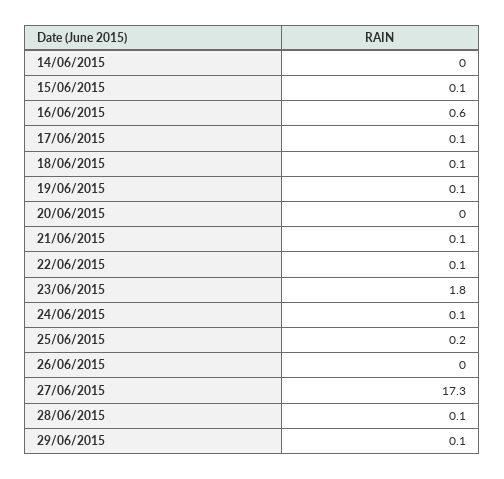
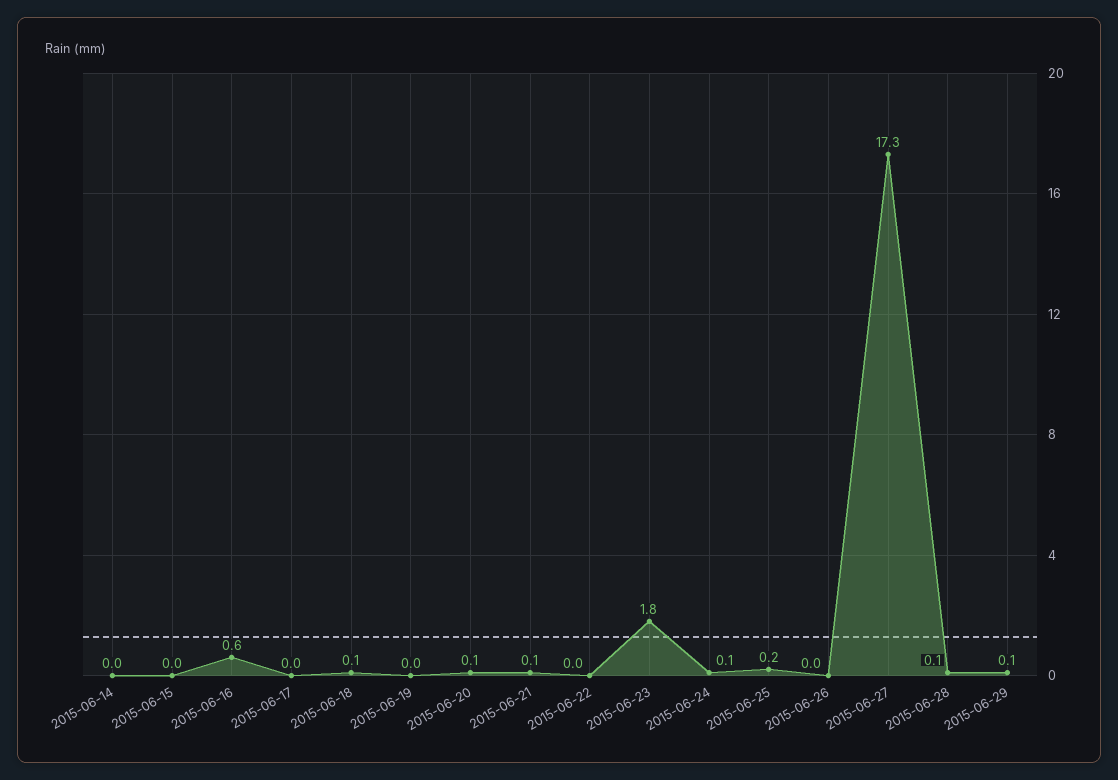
15/06/2015: 0.1 -> 0
17/06/2015: 0.1 -> 0
19/06/2015: 0.1 -> 0
20/06/2015: 0 -> 0.1
22/06/2015: 0.1 -> 0

